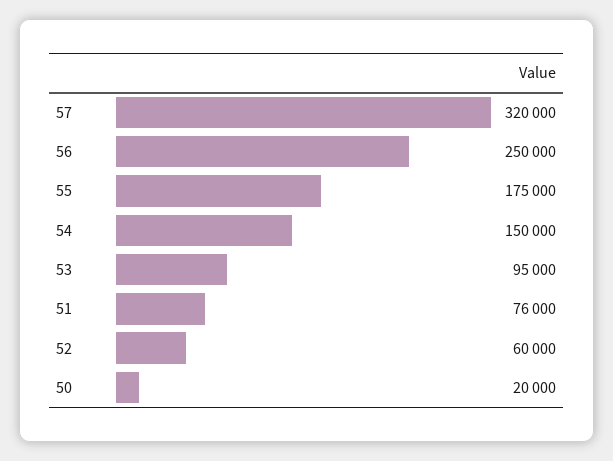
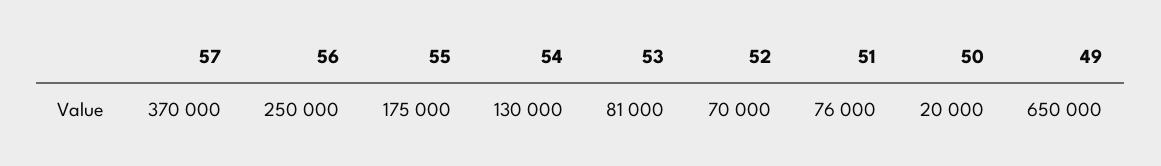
57: 320000 -> 370000
54: 150000 -> 130000
53: 95000 -> 81000
52: 60000 -> 70000
49: none -> 650000

